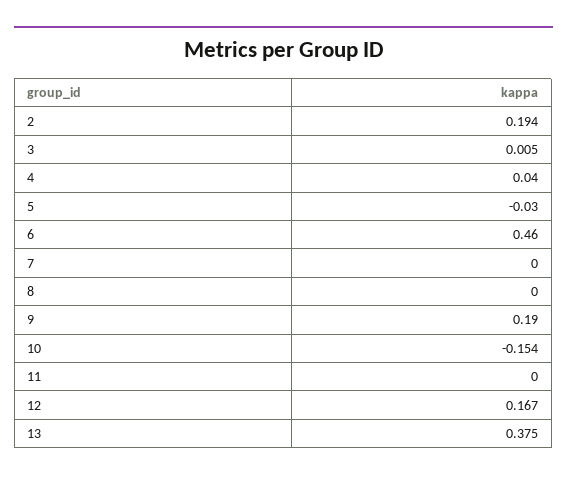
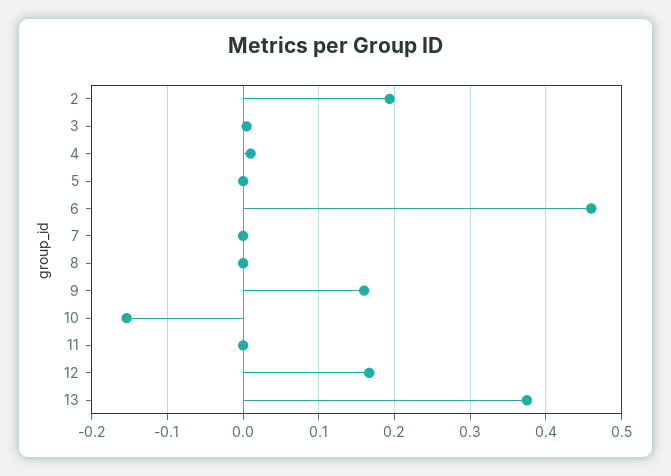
4: 0.04 -> 0.01
5: -0.03 -> 0
9: 0.19 -> 0.16

